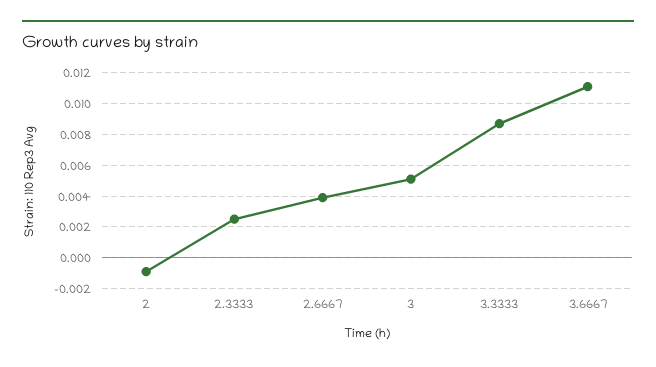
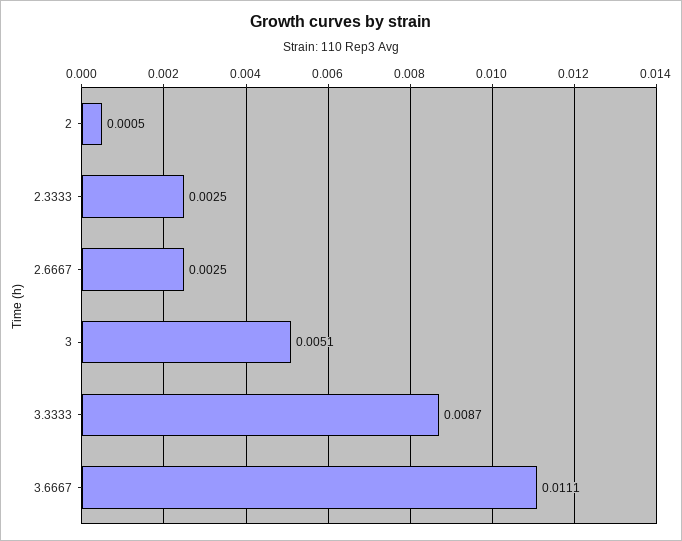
2: -0.001 -> 0.0005
2.6667: 0.004 -> 0.0025

